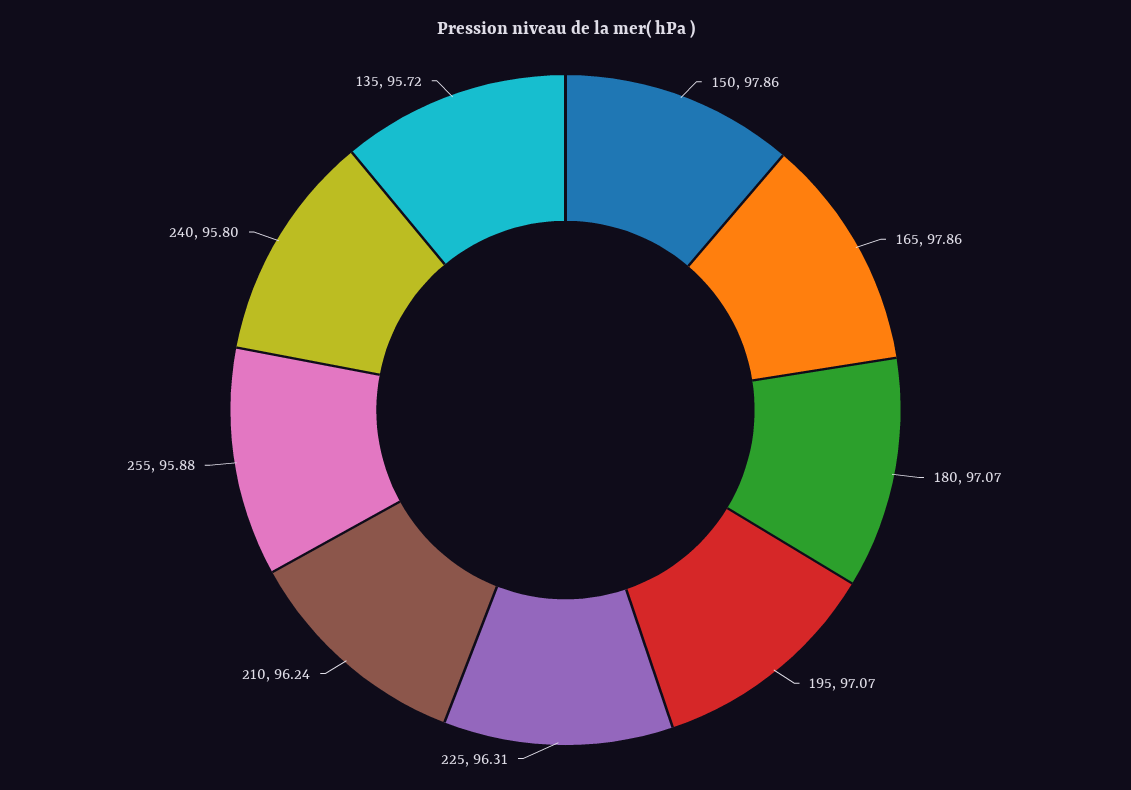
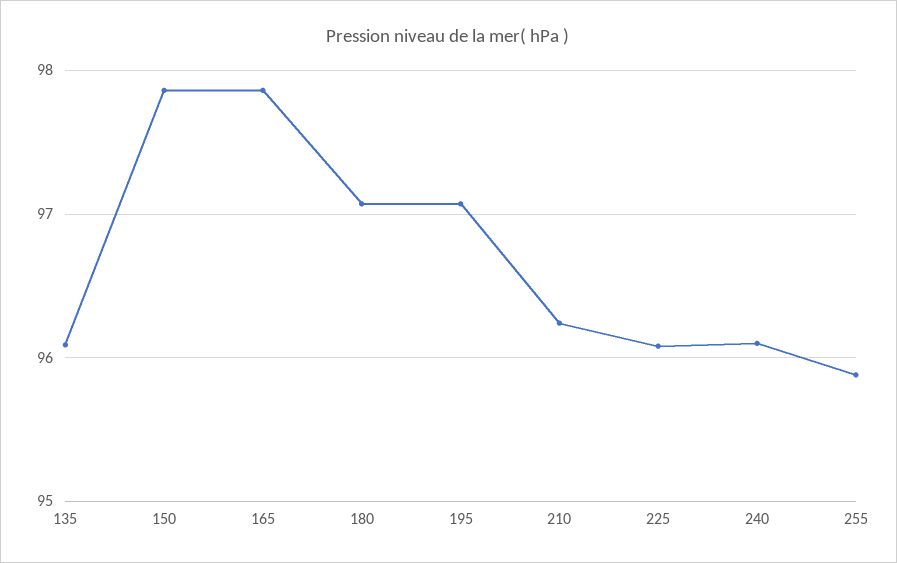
225: 96.31 -> 96.1
240: 95.8 -> 96.1
135: 95.72 -> 96.1

